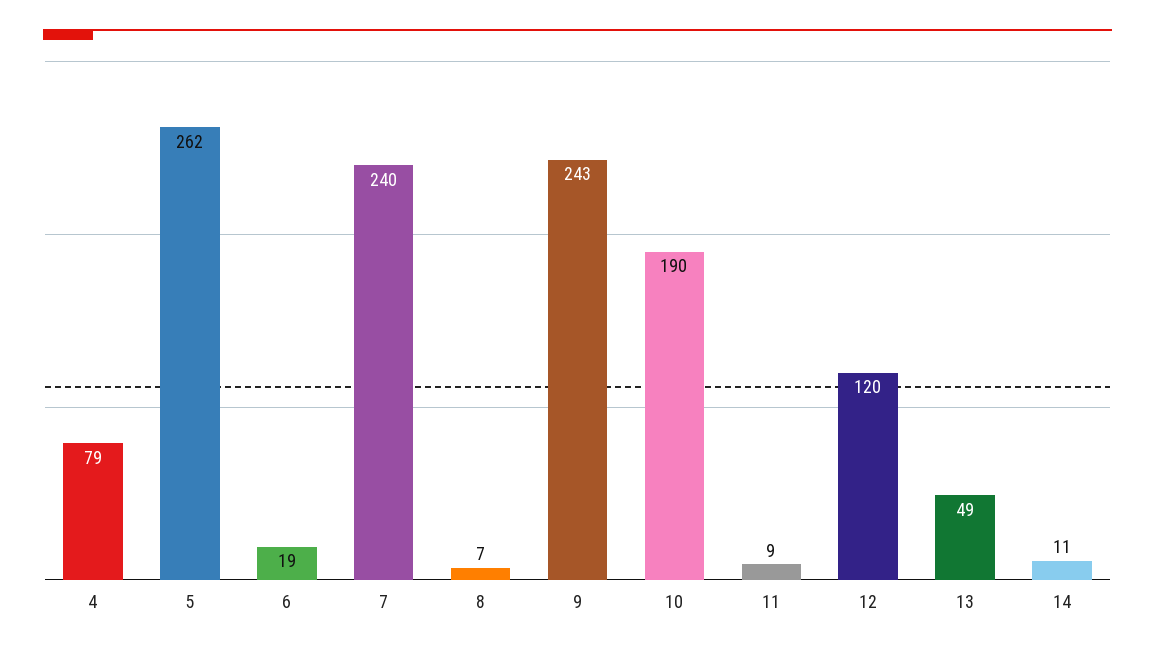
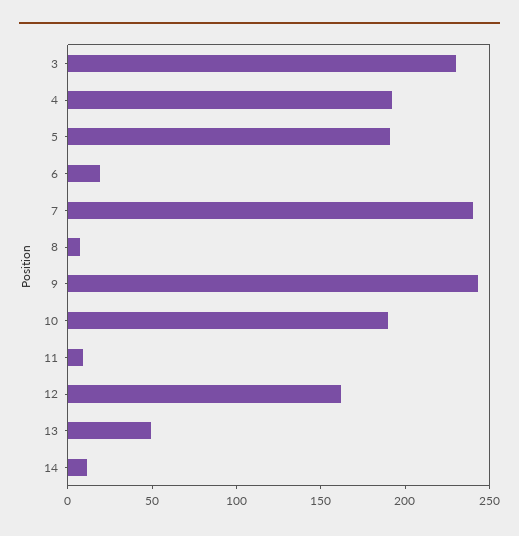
4: 79 -> 190
5: 262 -> 190
12: 120 -> 160
3: none -> 230

